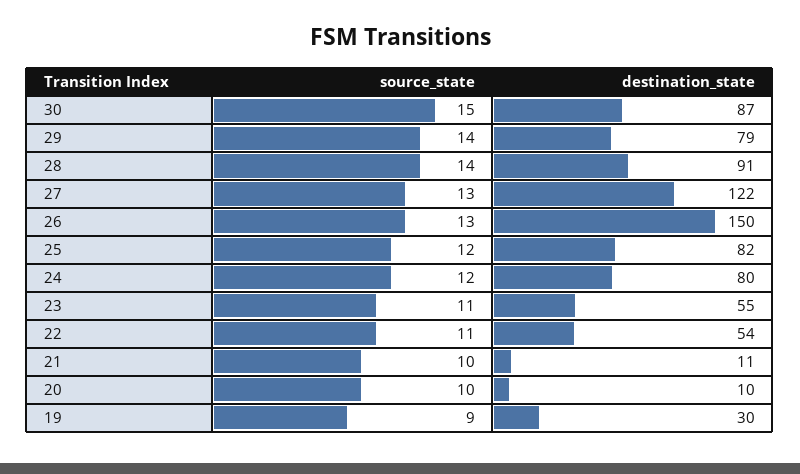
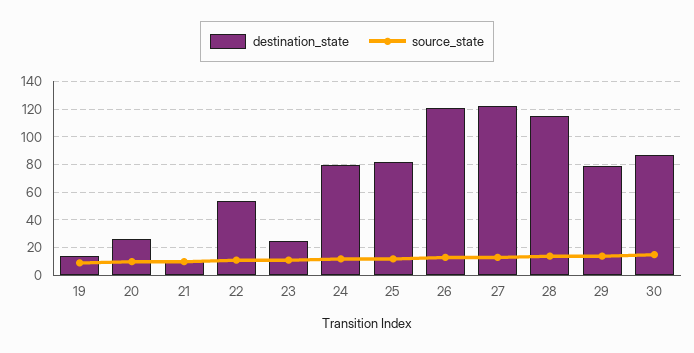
destination_state, 28: 91 -> 115
destination_state, 26: 150 -> 120
destination_state, 23: 55 -> 25
destination_state, 20: 10 -> 25
destination_state, 19: 30 -> 15

